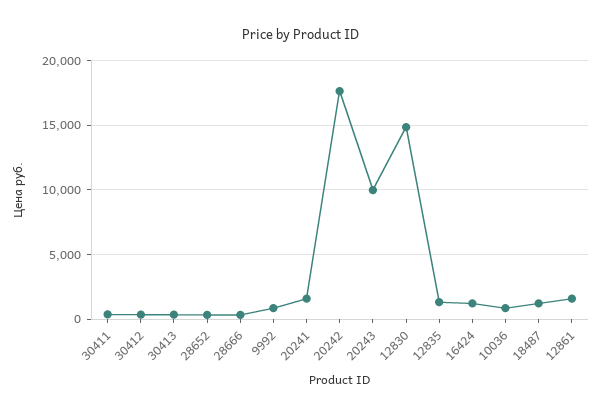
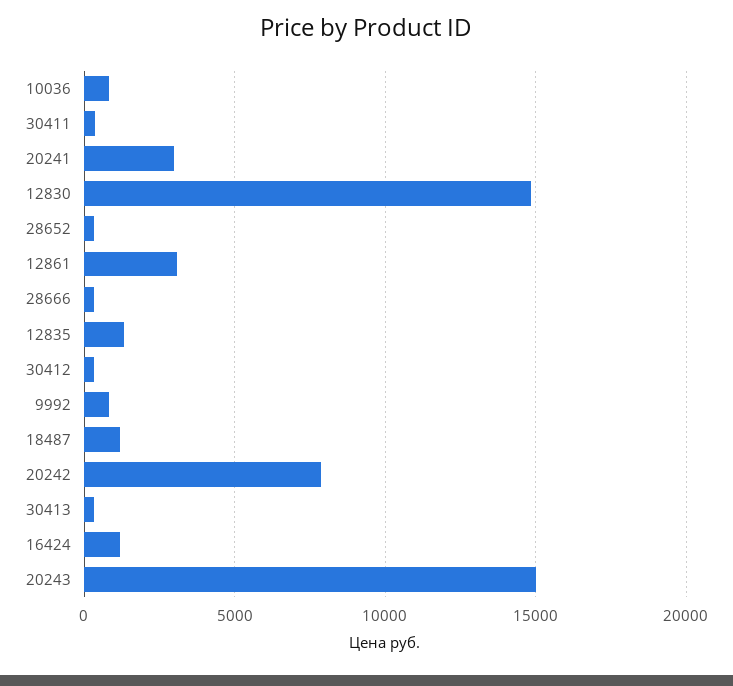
20241: 1500 -> 3000
20242: 17500 -> 8000
20243: 10000 -> 15000
12861: 1500 -> 3000

